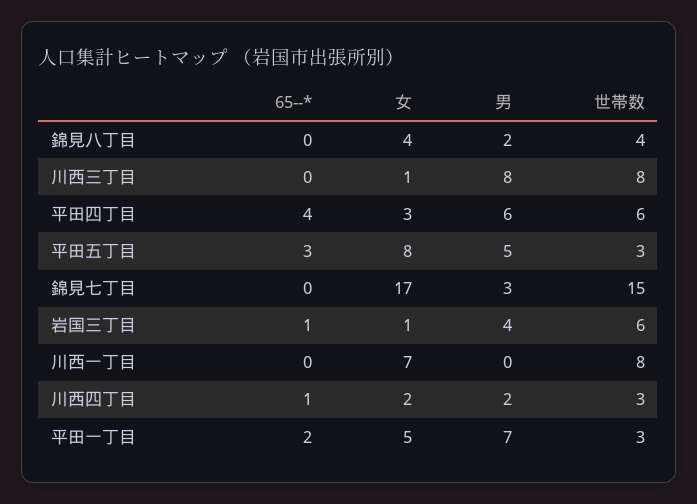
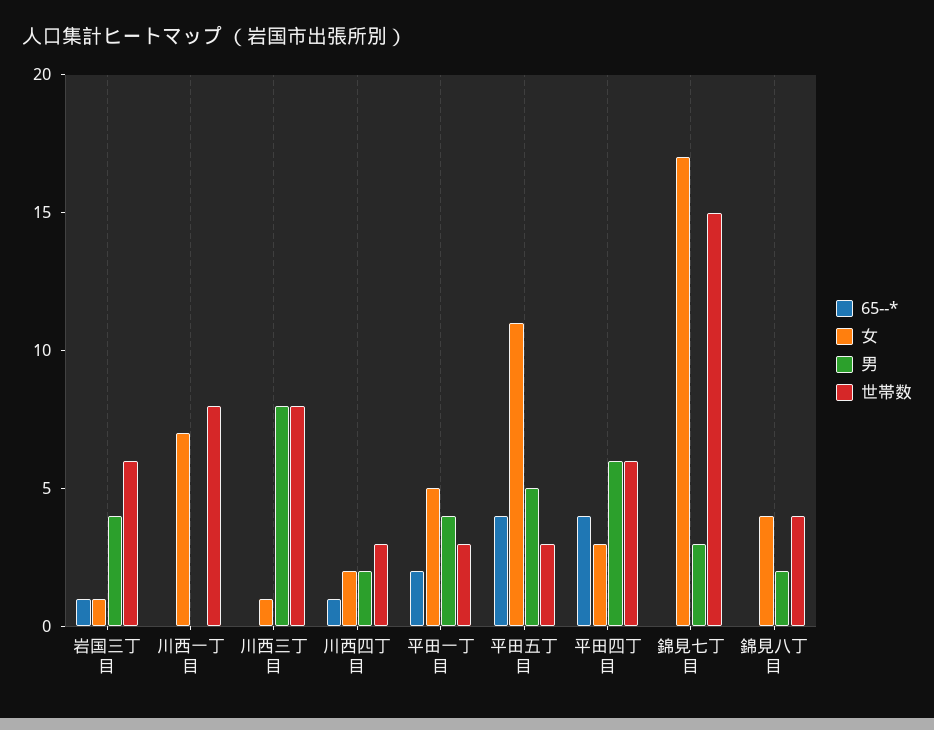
65--*, 平田五丁目: 3 -> 4
女, 平田五丁目: 8 -> 11
男, 平田一丁目: 7 -> 4

